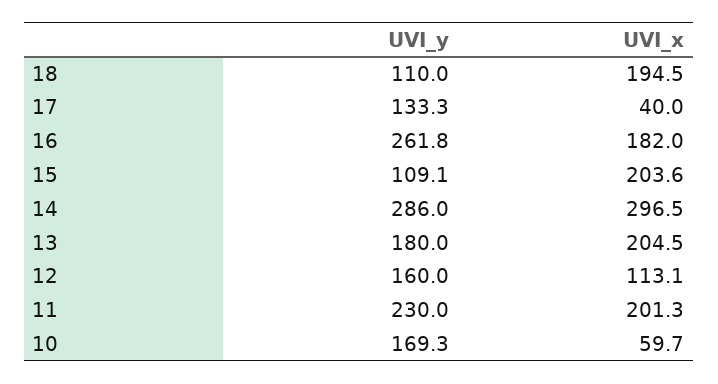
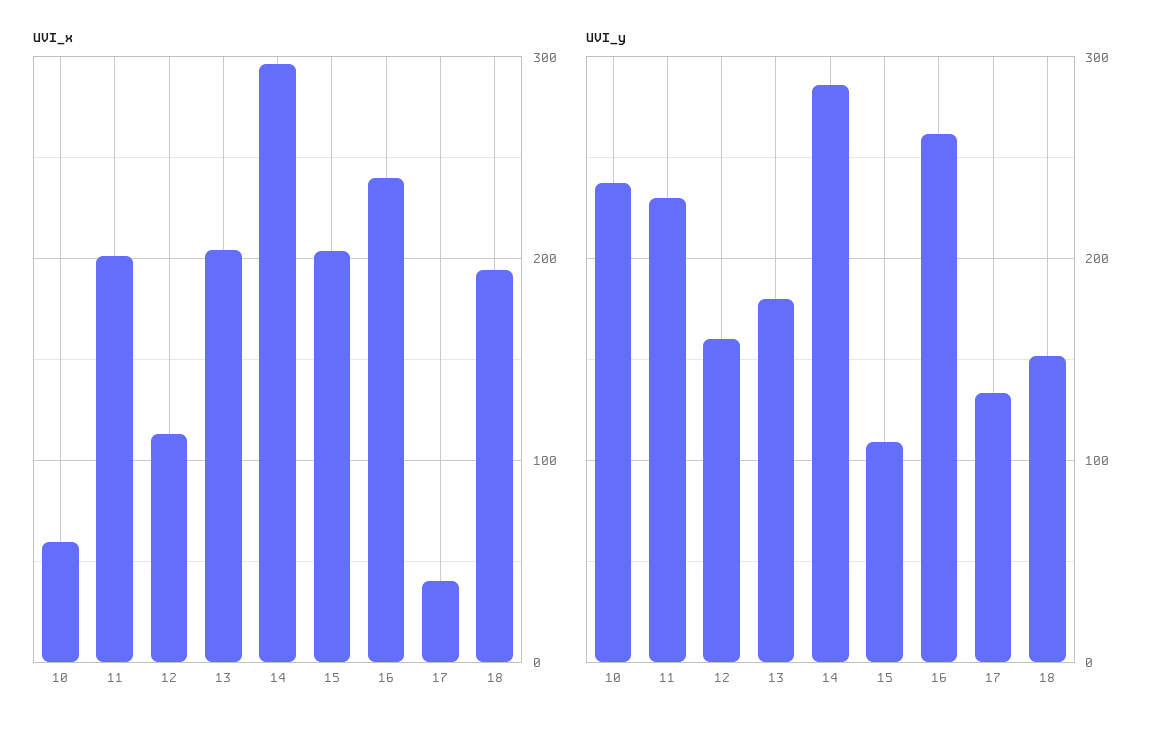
UVI_y, 18: 110 -> 150
UVI_x, 16: 182 -> 240
UVI_y, 10: 169.3 -> 240

